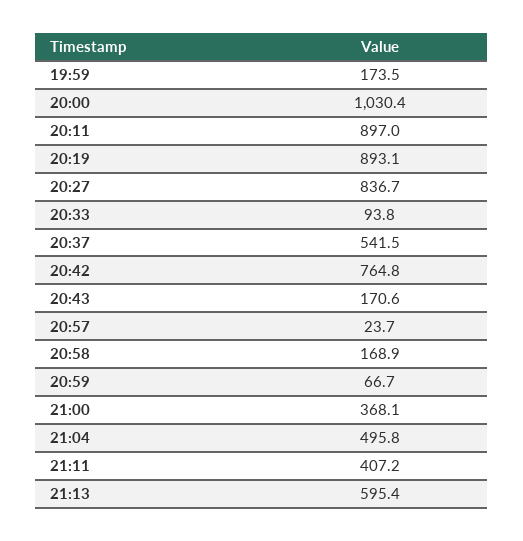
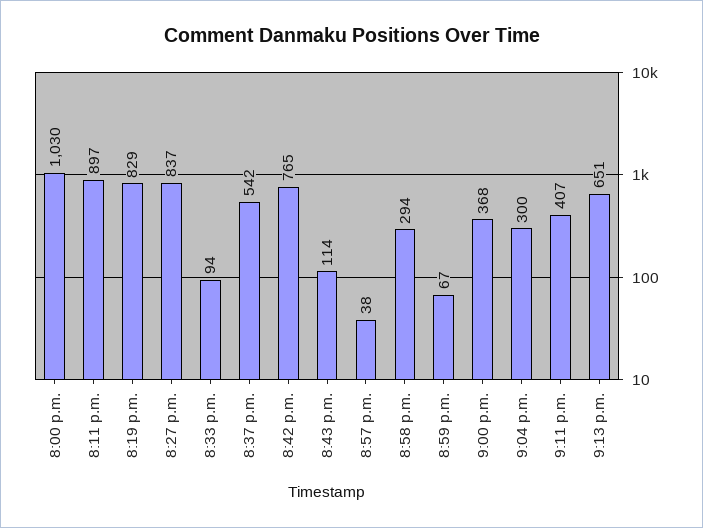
19:59: 173.5 -> none
20:19: 893.1 -> 829
20:43: 170.6 -> 114
20:57: 23.7 -> 38
20:58: 168.9 -> 294
21:04: 495.8 -> 300
21:13: 595.4 -> 651

